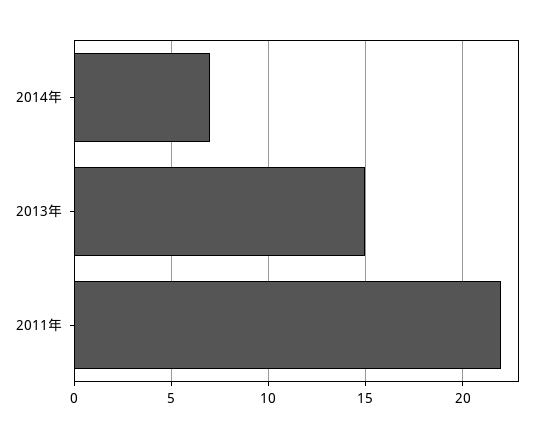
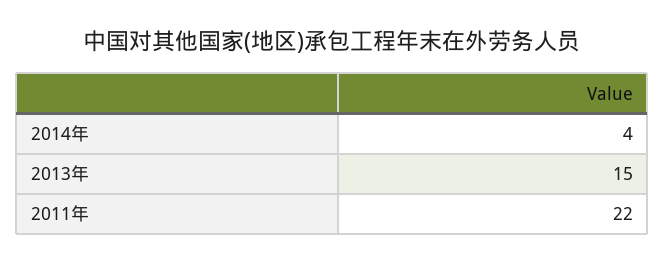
2014年: 7 -> 4

